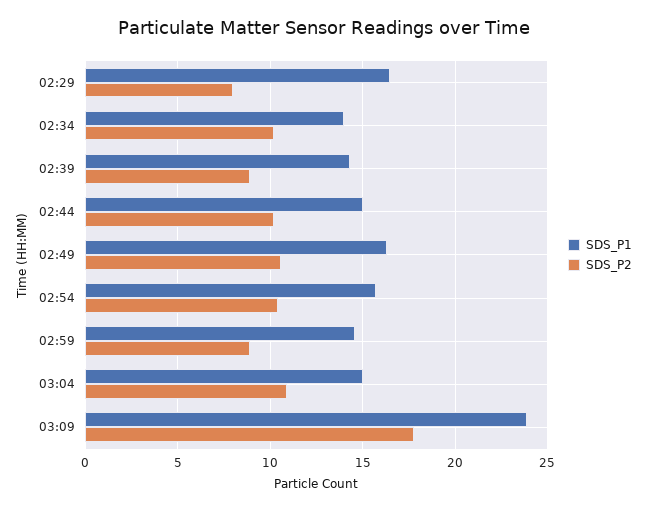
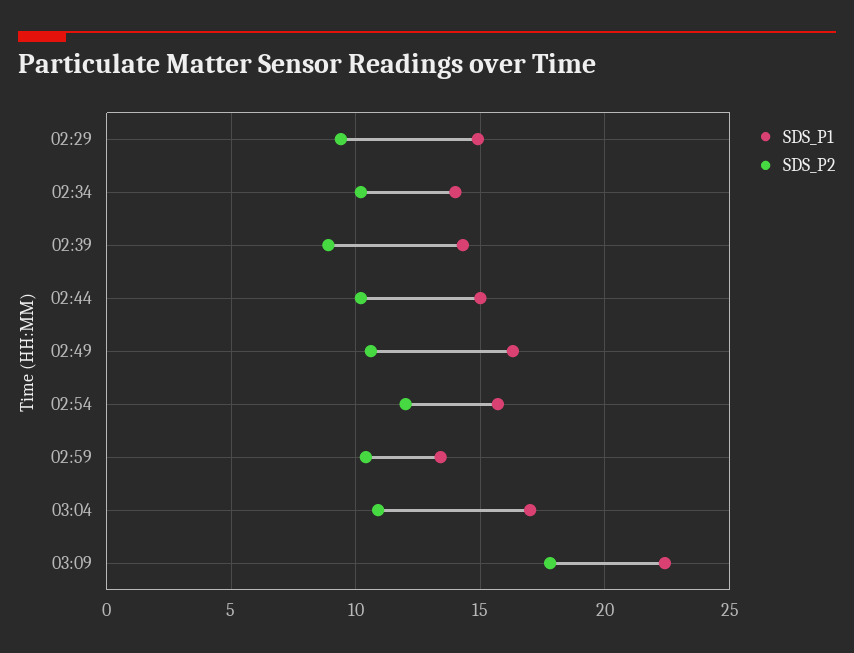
SDS_P1, 02:29: 16.5 -> 15
SDS_P2, 02:29: 8 -> 9.5
SDS_P2, 02:54: 10.5 -> 12
SDS_P1, 02:59: 14.5 -> 13.5
SDS_P2, 02:59: 9 -> 10.5
SDS_P1, 03:04: 15 -> 17
SDS_P1, 03:09: 24 -> 22.5

